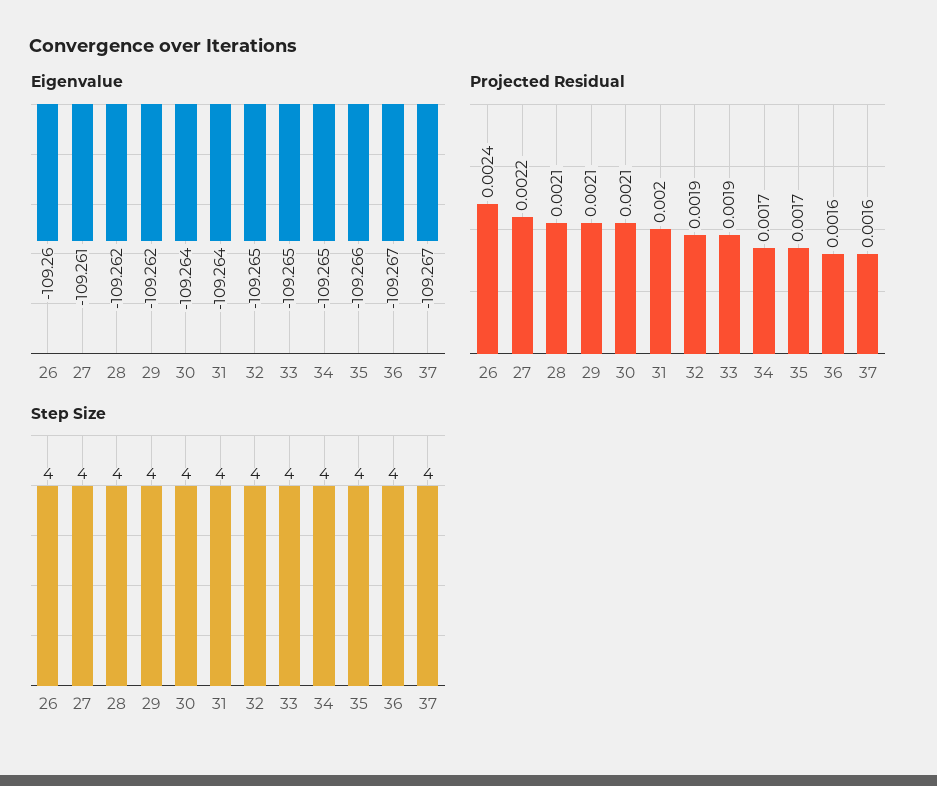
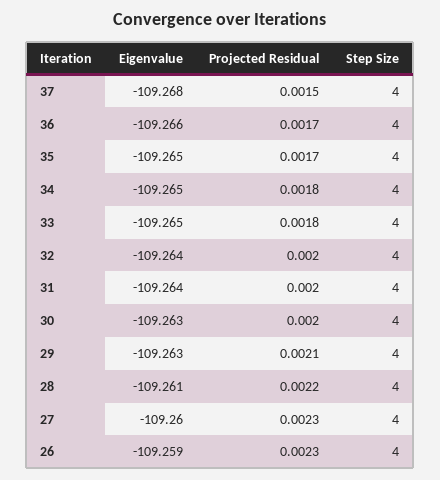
Eigenvalue, 26: -109.26 -> -109.259
Eigenvalue, 27: -109.261 -> -109.26
Eigenvalue, 28: -109.262 -> -109.261
Eigenvalue, 29: -109.262 -> -109.263
Eigenvalue, 30: -109.264 -> -109.263
Eigenvalue, 32: -109.265 -> -109.264
Eigenvalue, 35: -109.266 -> -109.265
Eigenvalue, 36: -109.267 -> -109.266
Eigenvalue, 37: -109.267 -> -109.268
Projected Residual, 26: 0.0024 -> 0.0023
Projected Residual, 27: 0.0022 -> 0.0023
Projected Residual, 28: 0.0021 -> 0.0022
Projected Residual, 30: 0.0021 -> 0.002
Projected Residual, 32: 0.0019 -> 0.002
Projected Residual, 33: 0.0019 -> 0.0018
Projected Residual, 34: 0.0017 -> 0.0018
Projected Residual, 36: 0.0016 -> 0.0017
Projected Residual, 37: 0.0016 -> 0.0015

